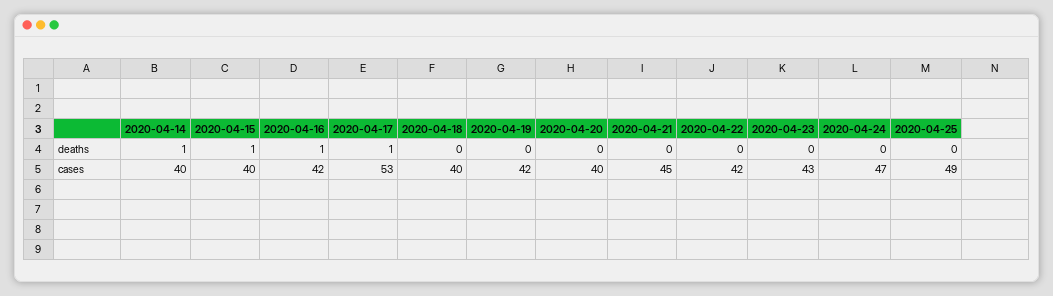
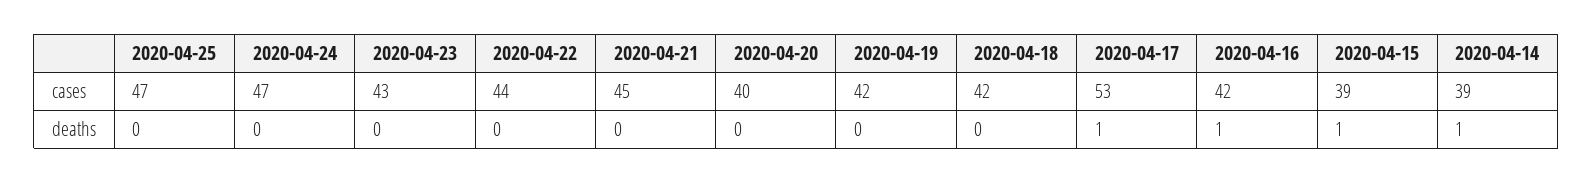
2020-04-14, cases: 40 -> 39
2020-04-15, cases: 40 -> 39
2020-04-18, cases: 40 -> 42
2020-04-22, cases: 42 -> 44
2020-04-25, cases: 49 -> 47

